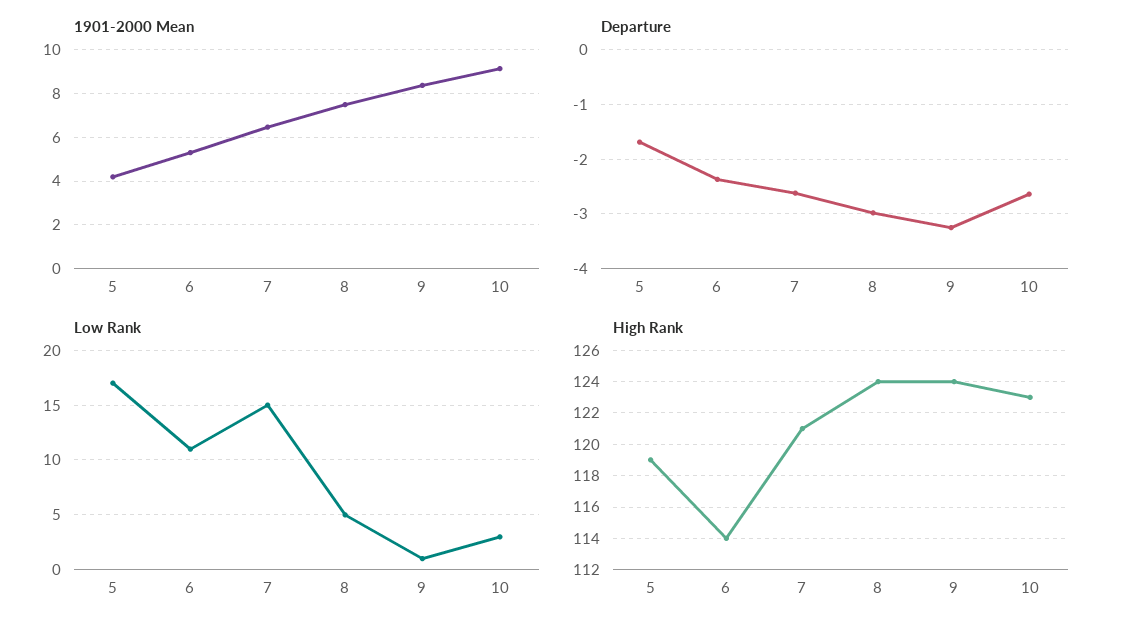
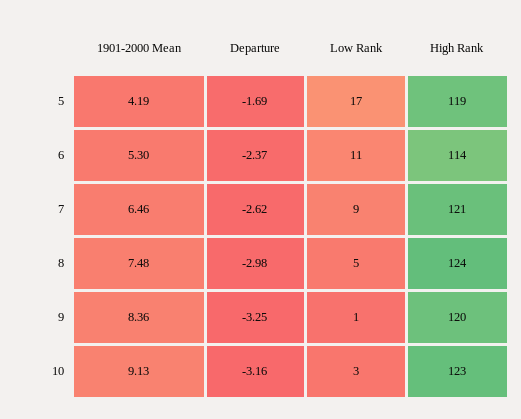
Departure, 10: -2.6 -> -3.16
Low Rank, 7: 15 -> 9
High Rank, 9: 124 -> 120

